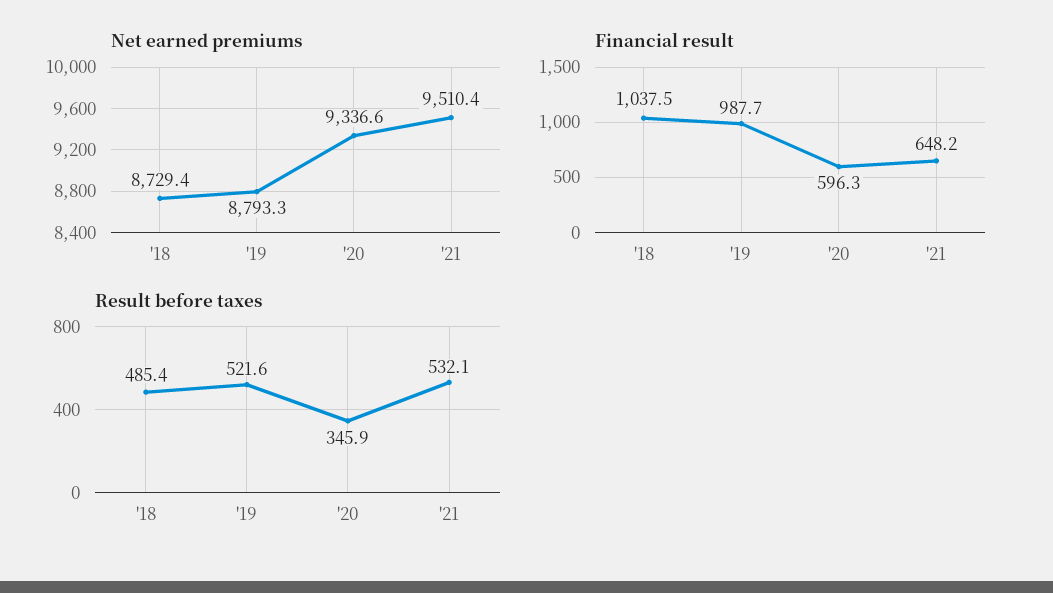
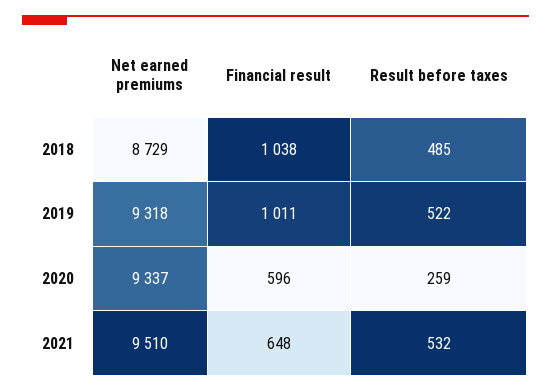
Net earned premiums, '19: 8793.3 -> 9318
Financial result, '19: 987.7 -> 1011
Result before taxes, '20: 345.9 -> 259

